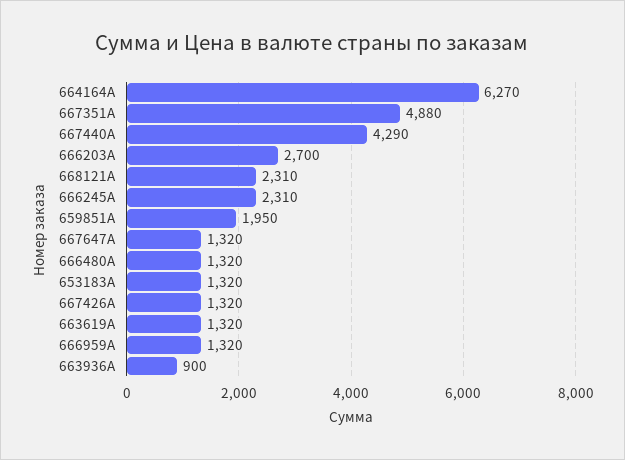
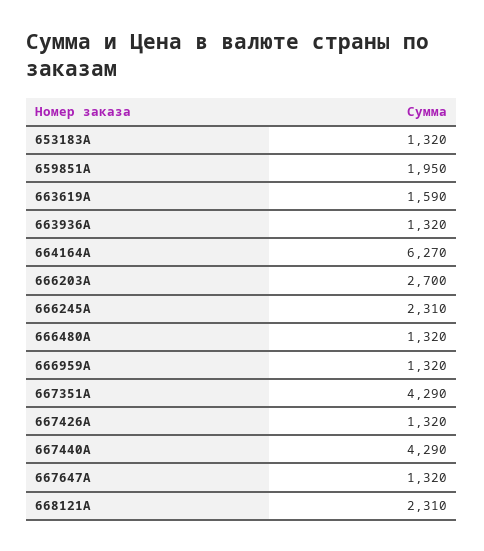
667351A: 4880 -> 4290
663619A: 1320 -> 1590
663936A: 900 -> 1320

